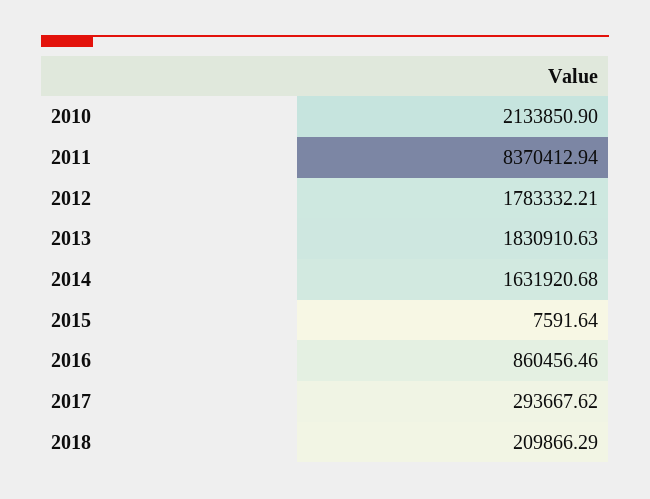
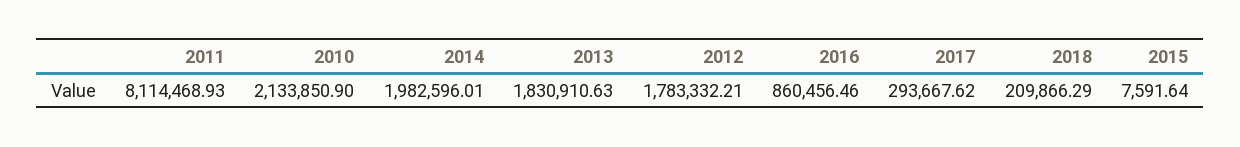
2011: 8370412.94 -> 8114468.93
2014: 1631920.68 -> 1982596.01

